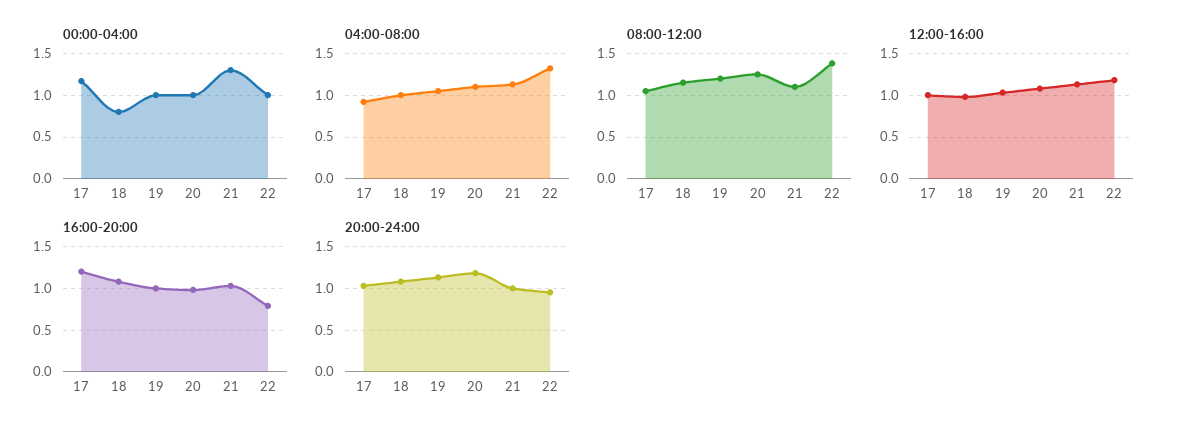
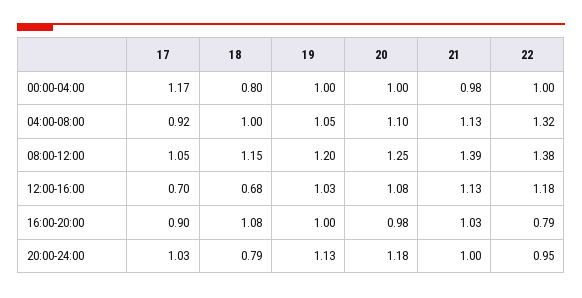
00:00-04:00, 21: 1.3 -> 0.98
08:00-12:00, 21: 1.1 -> 1.39
12:00-16:00, 17: 1 -> 0.7
12:00-16:00, 18: 1 -> 0.68
16:00-20:00, 17: 1.2 -> 0.9
20:00-24:00, 18: 1.1 -> 0.79

